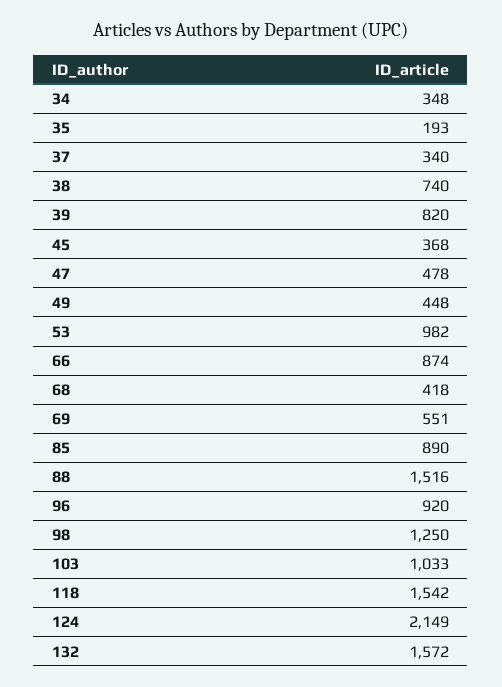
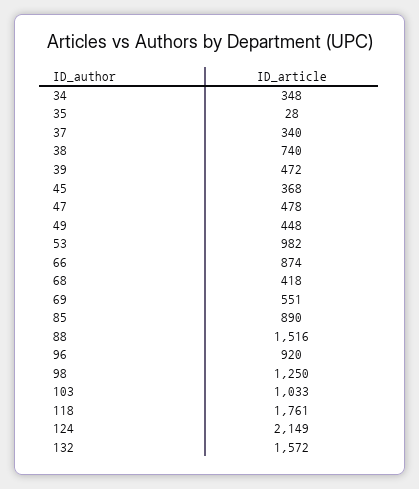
35: 193 -> 28
39: 820 -> 472
118: 1542 -> 1761

